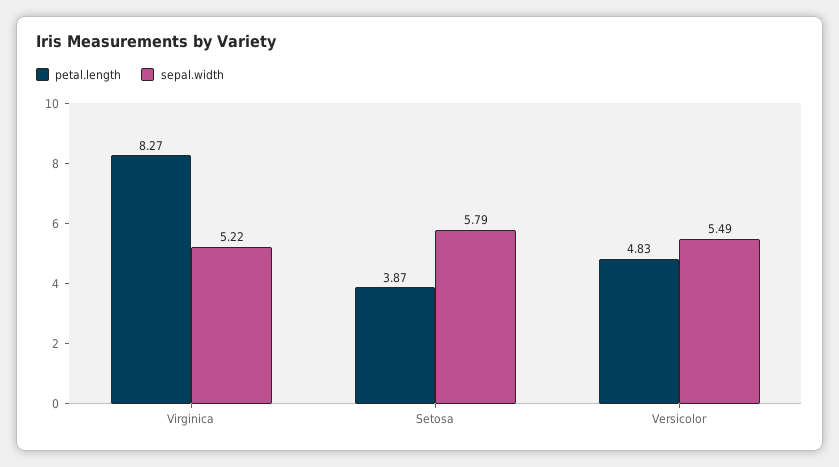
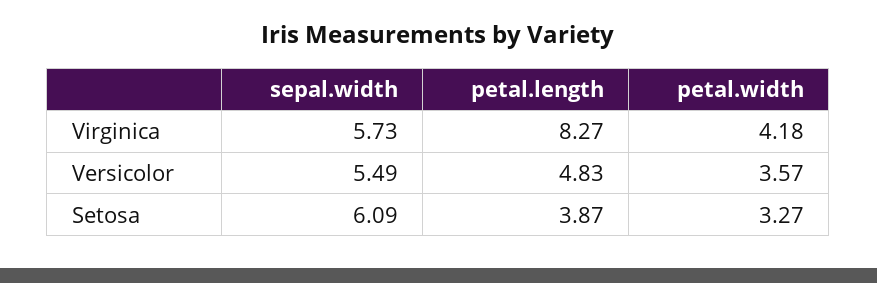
sepal.width, Virginica: 5.22 -> 5.73
sepal.width, Setosa: 5.79 -> 6.09
petal.width, Virginica: none -> 4.18
petal.width, Versicolor: none -> 3.57
petal.width, Setosa: none -> 3.27

